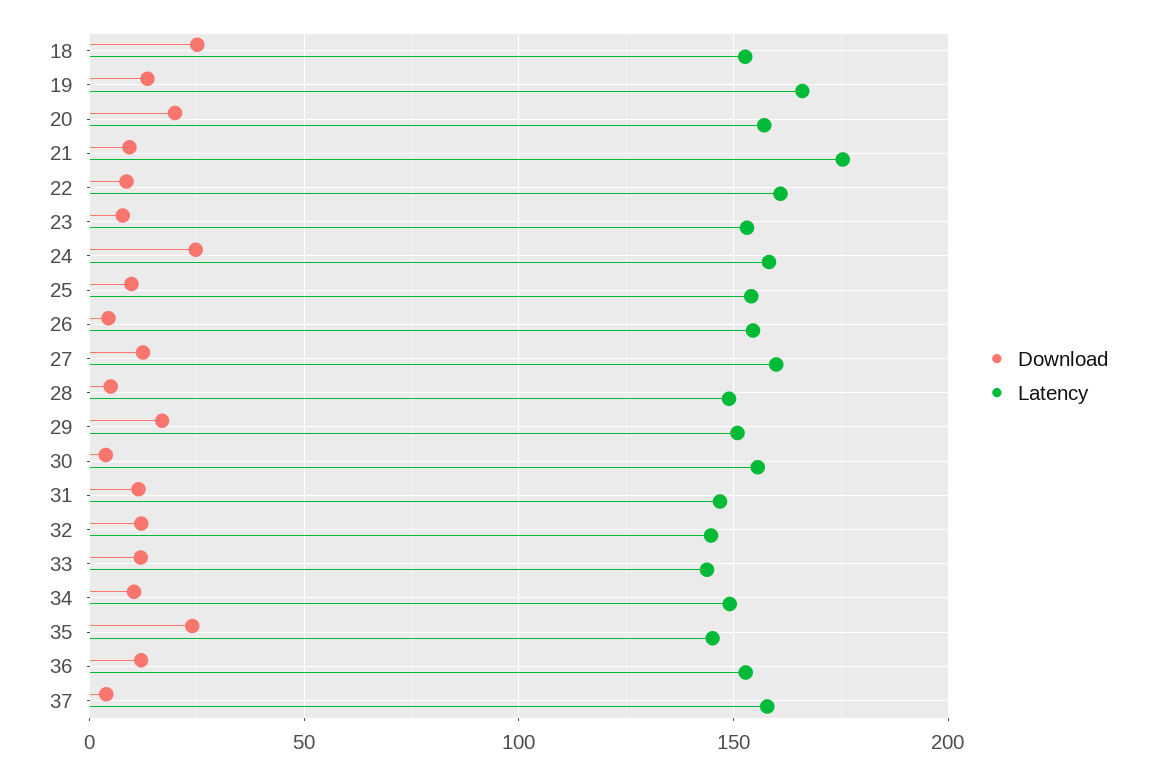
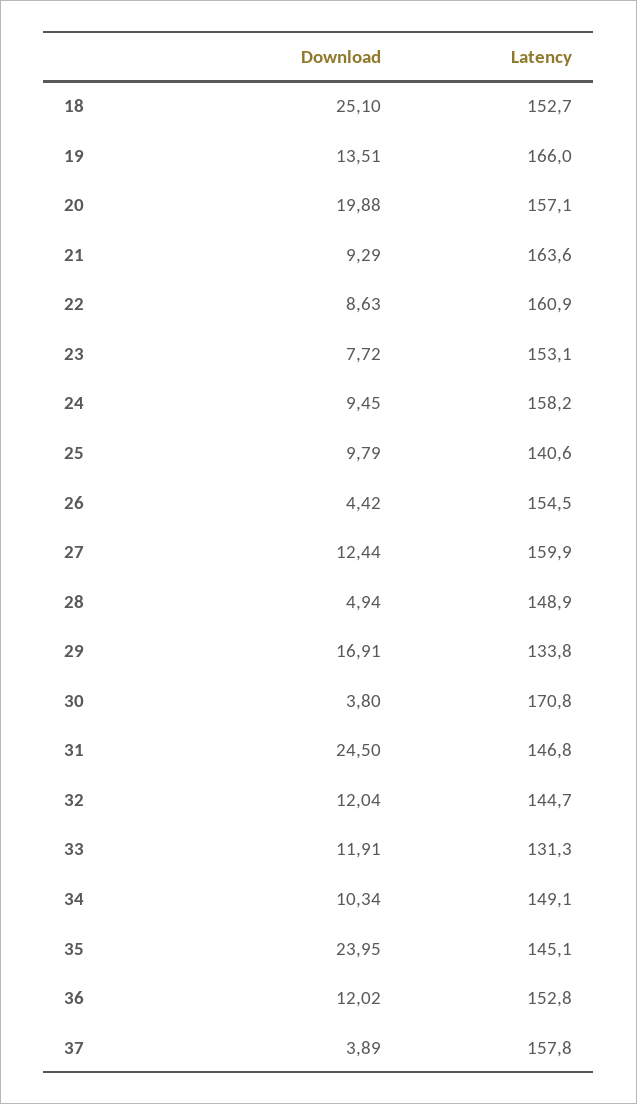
Latency, 21: 175 -> 163.6
Download, 24: 25 -> 9.45
Latency, 25: 155 -> 140.6
Latency, 29: 150 -> 133.8
Latency, 30: 155 -> 170.8
Download, 31: 10 -> 24.5
Latency, 33: 145 -> 131.3

